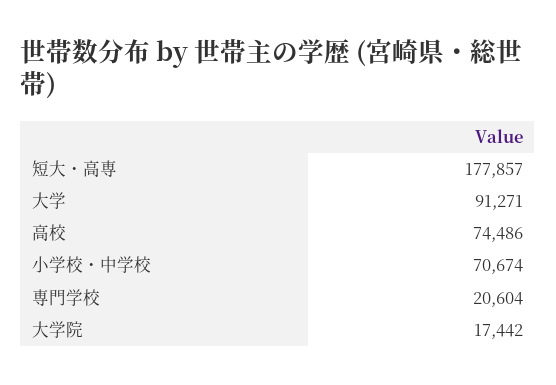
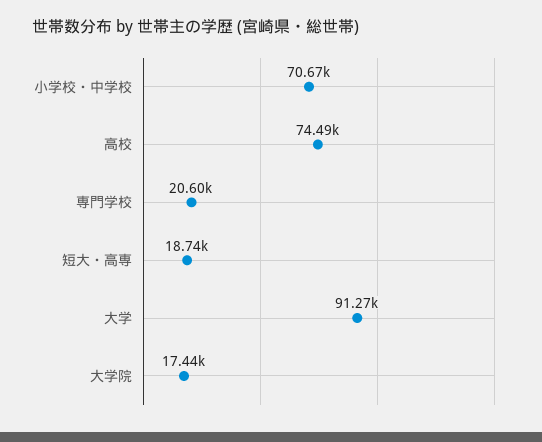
短大・高専: 177857 -> 18740

